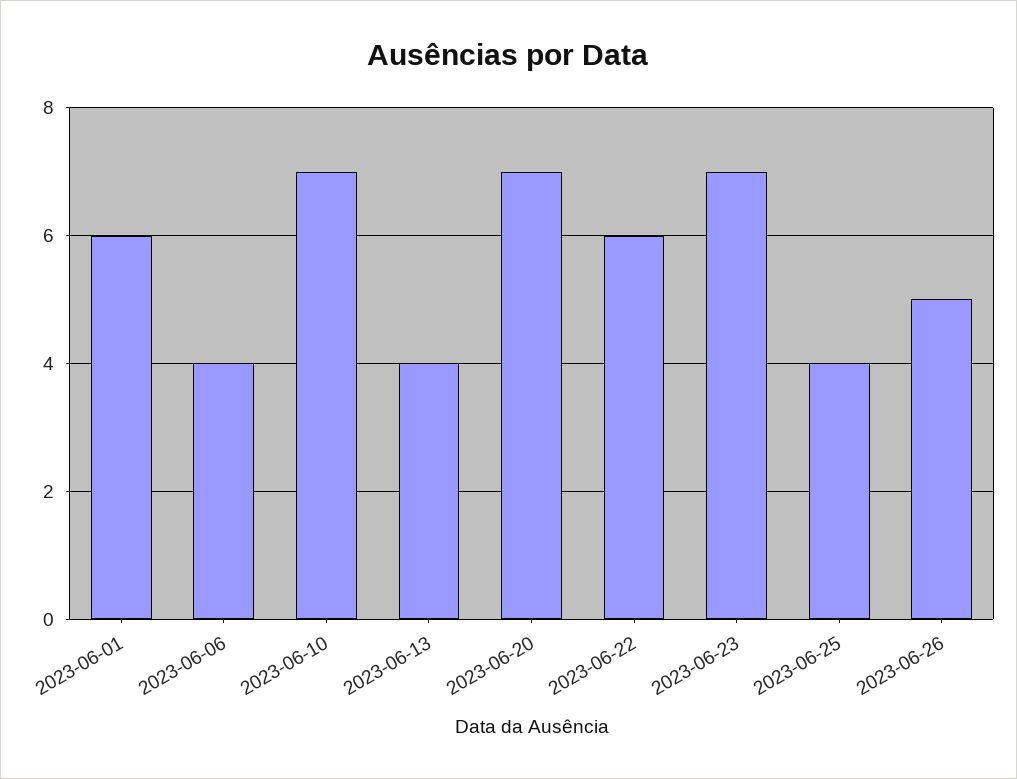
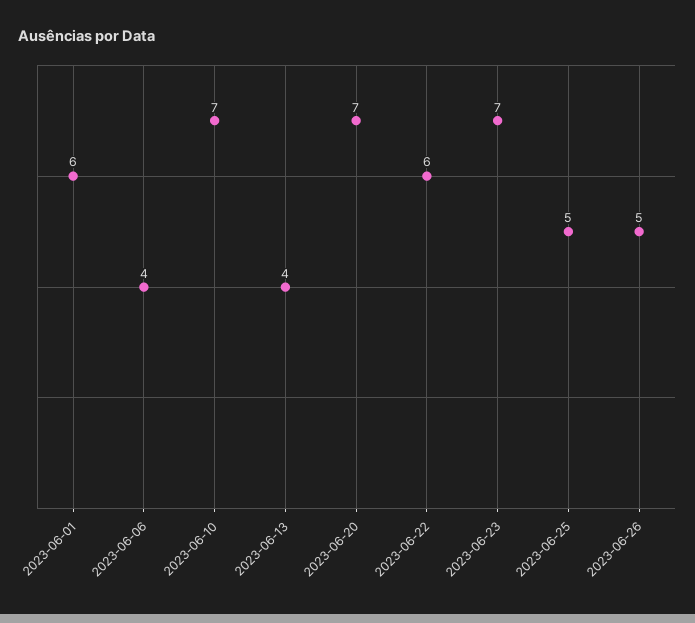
2023-06-25: 4 -> 5

